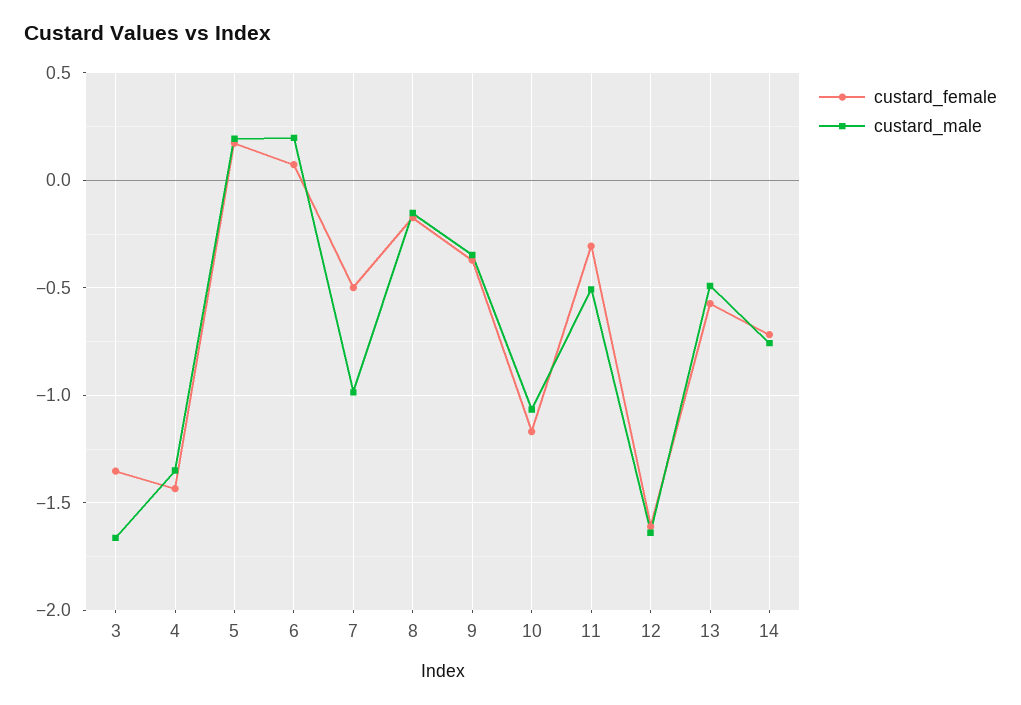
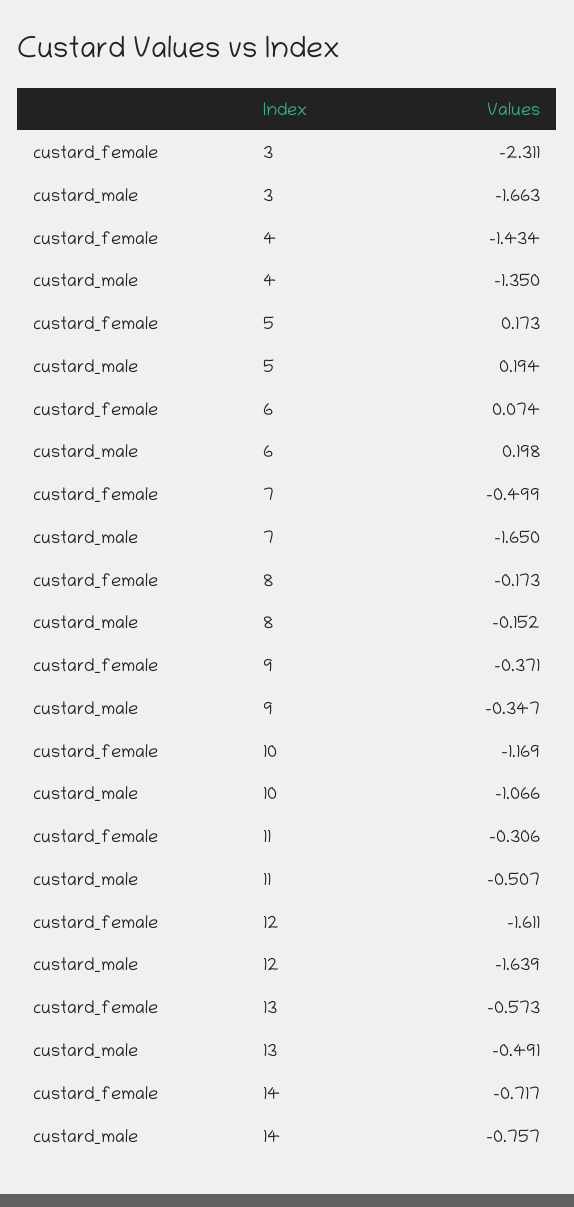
custard_female, 3: -1.35 -> -2.311
custard_male, 7: -1 -> -1.65

